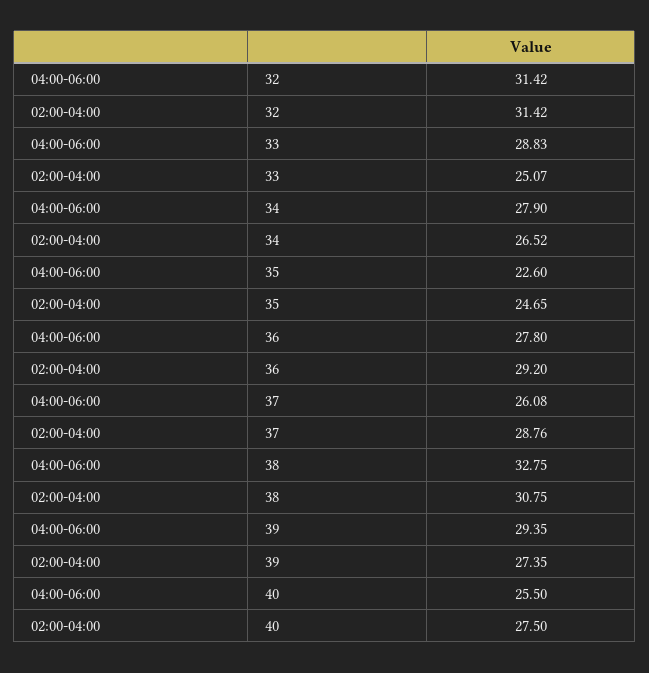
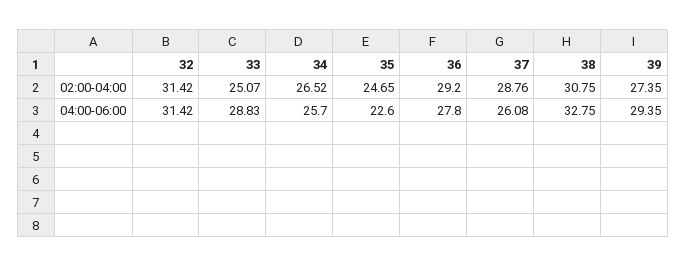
04:00-06:00, 34: 27.9 -> 25.7
04:00-06:00, 40: 25.5 -> none
02:00-04:00, 40: 27.5 -> none

